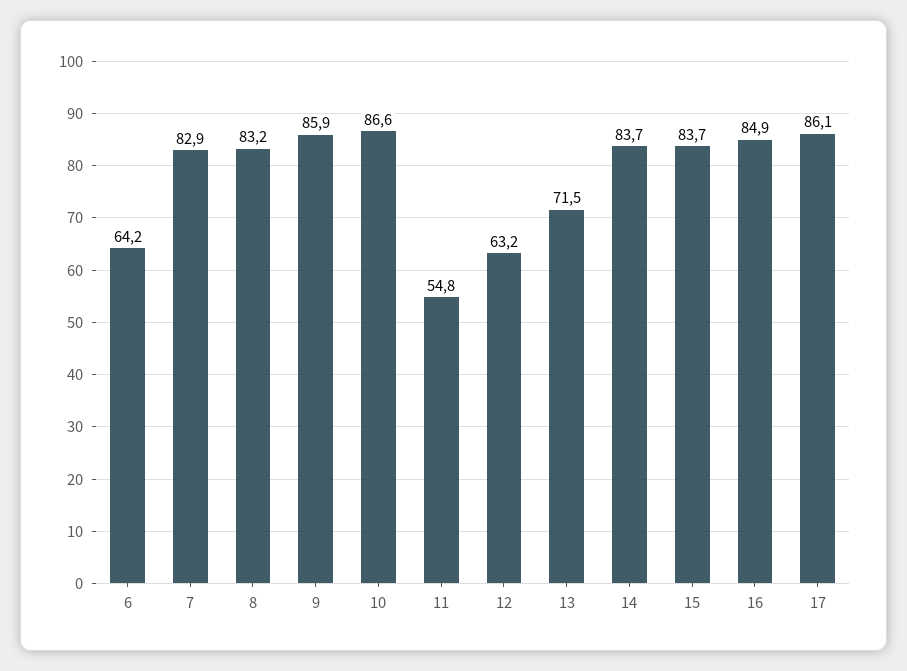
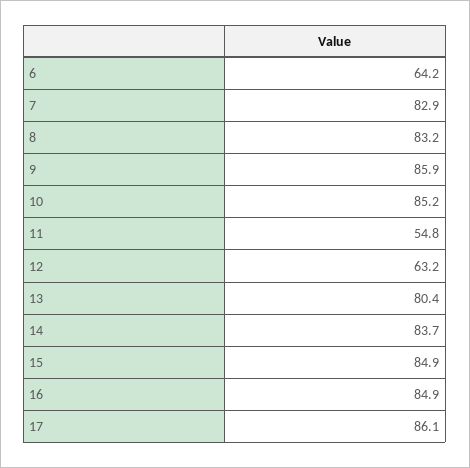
10: 86.6 -> 85.2
13: 71.5 -> 80.4
15: 83.7 -> 84.9

